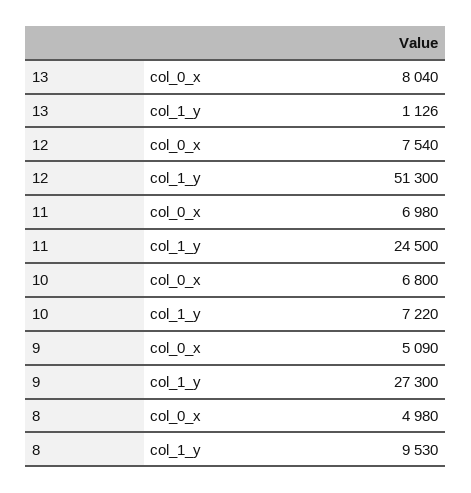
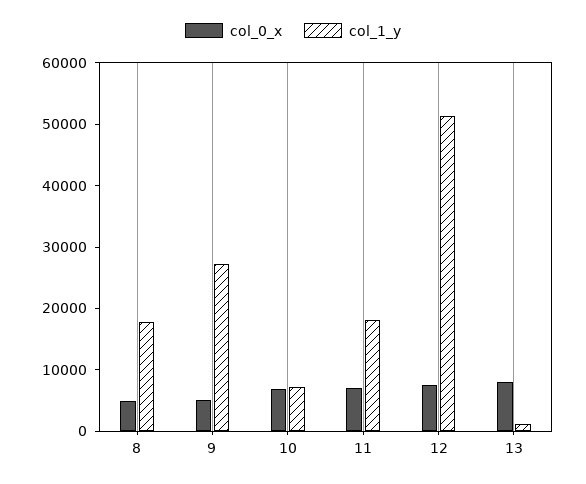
col_1_y, 11: 24500 -> 18000
col_1_y, 8: 9530 -> 18000

